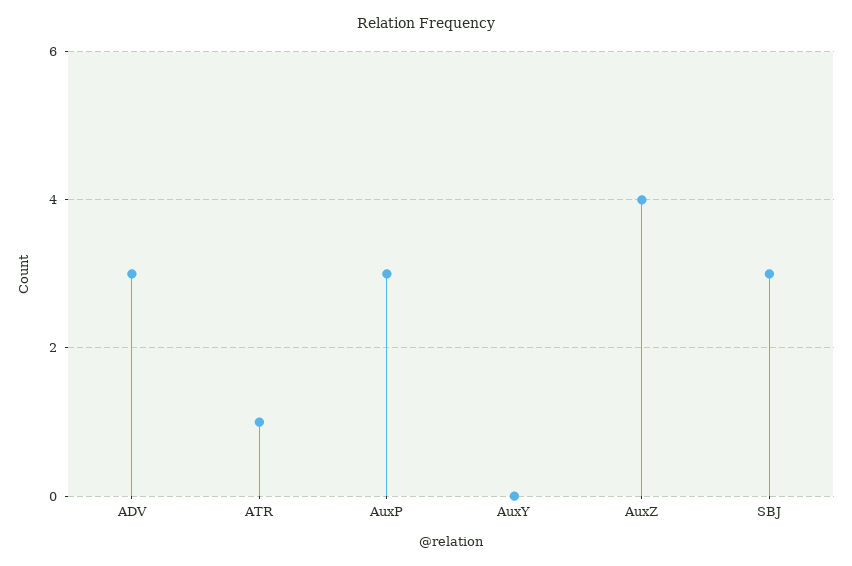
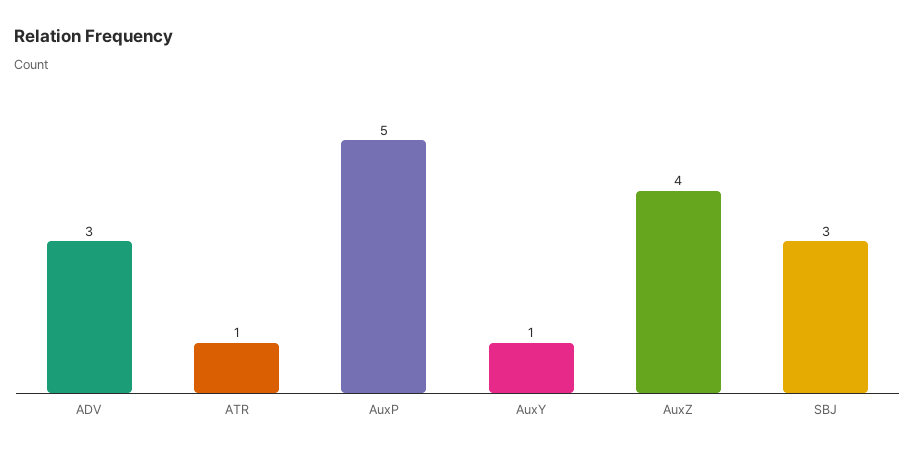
AuxP: 3 -> 5
AuxY: 0 -> 1

